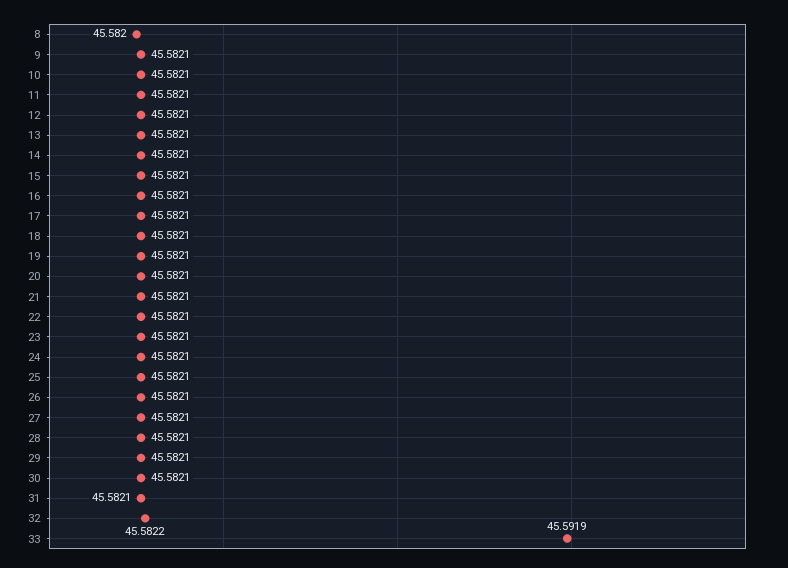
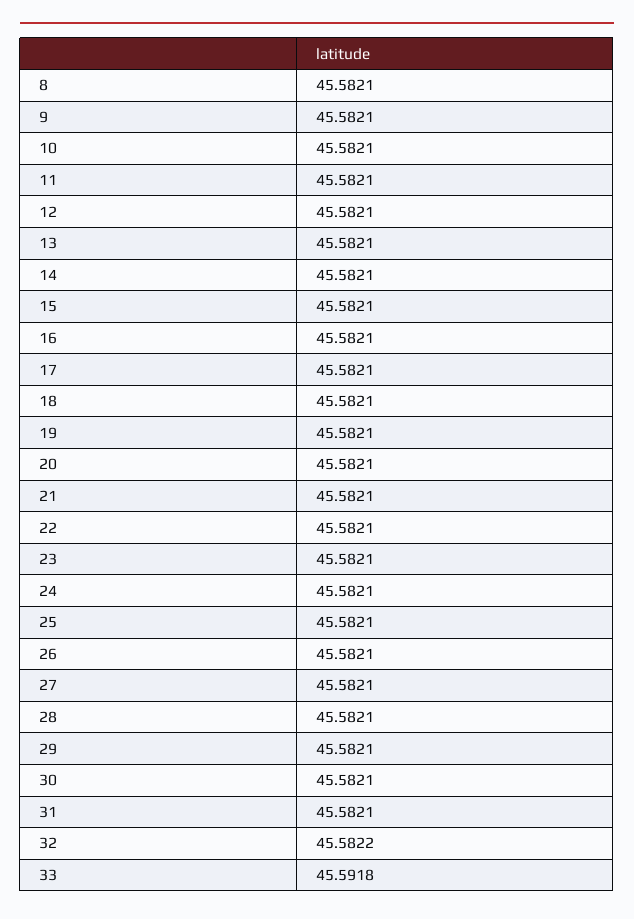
8: 45.582 -> 45.5821
33: 45.5919 -> 45.5918

